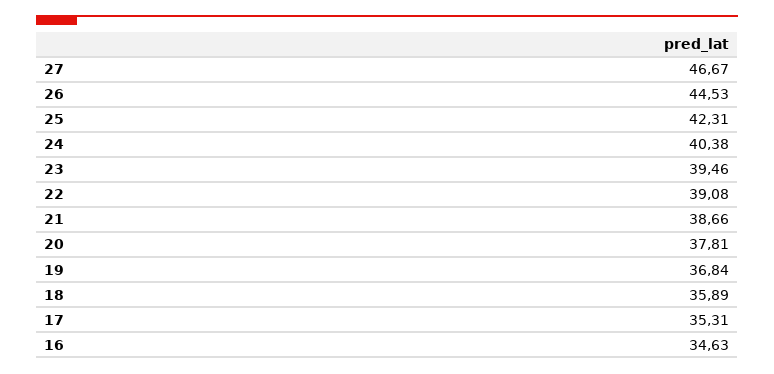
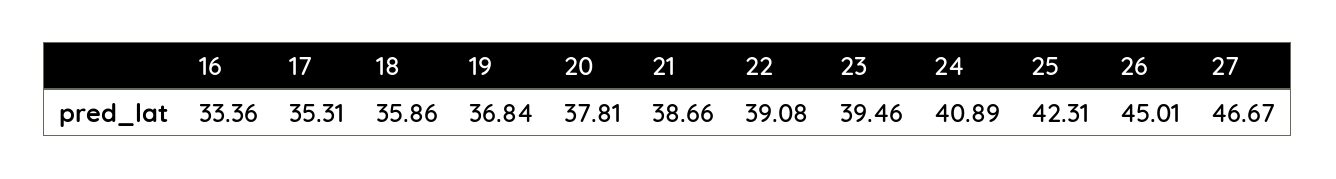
26: 44.53 -> 45.01
24: 40.38 -> 40.89
18: 35.89 -> 35.86
16: 34.63 -> 33.36

